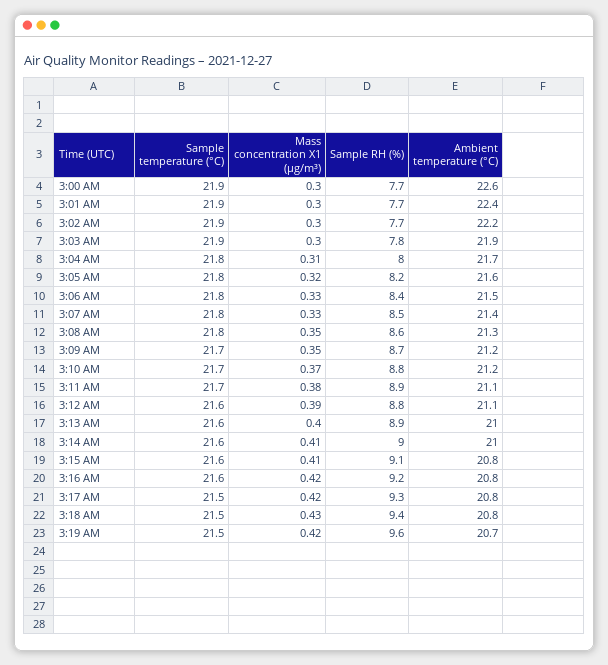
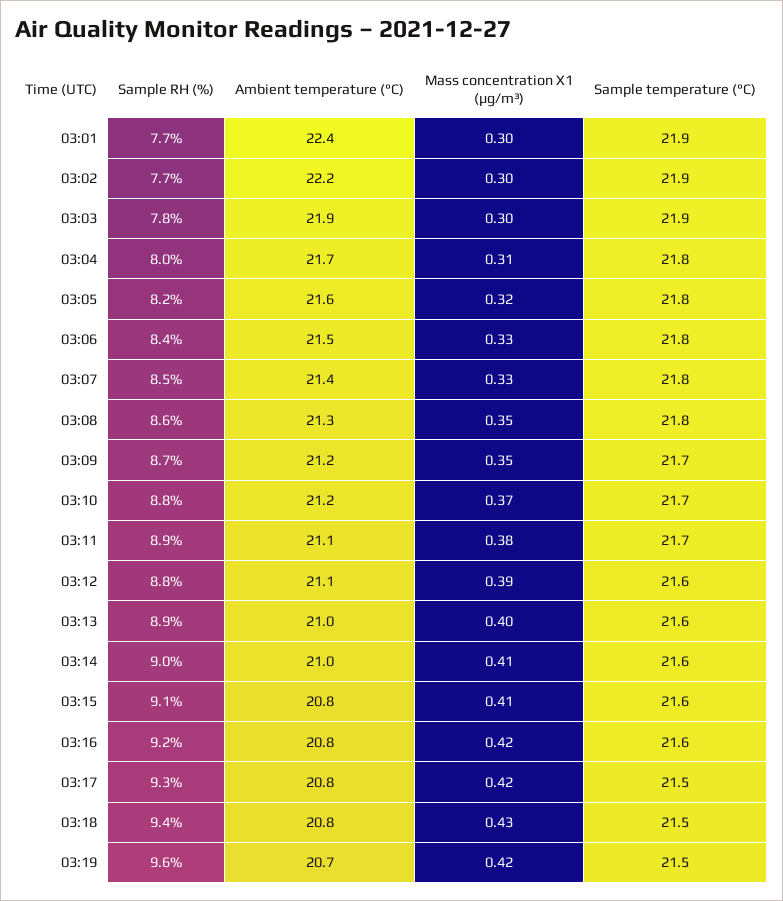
Sample temperature (°C), 3:00 AM: 21.9 -> none
Mass concentration X1 (μg/m³), 3:00 AM: 0.3 -> none
Sample RH (%), 3:00 AM: 7.7 -> none
Ambient temperature (°C), 3:00 AM: 22.6 -> none

